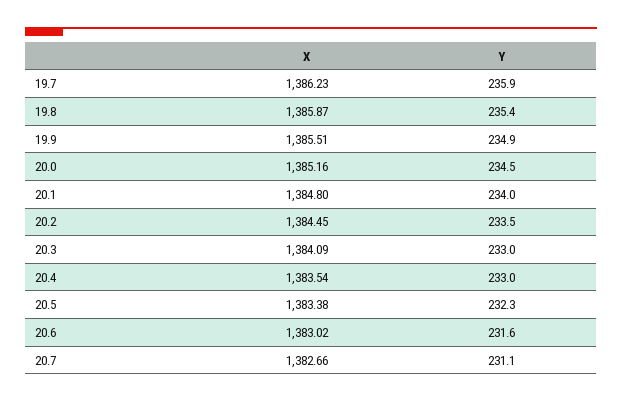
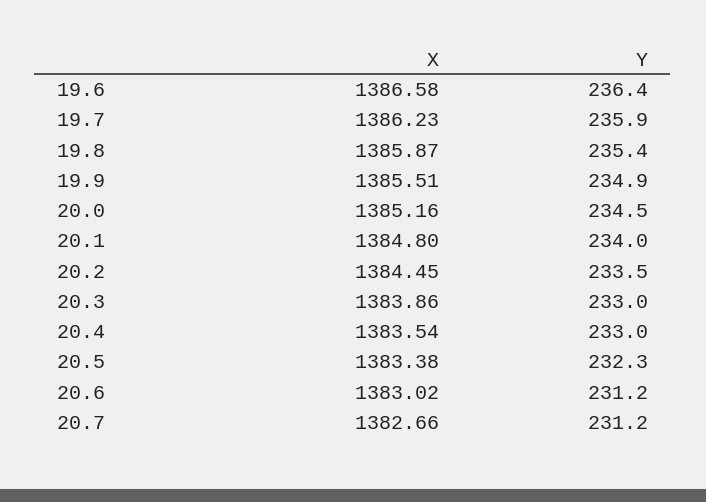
X, 20.3: 1384.09 -> 1383.86
Y, 20.6: 231.6 -> 231.2
Y, 20.7: 231.1 -> 231.2
X, 19.6: none -> 1386.58
Y, 19.6: none -> 236.4

